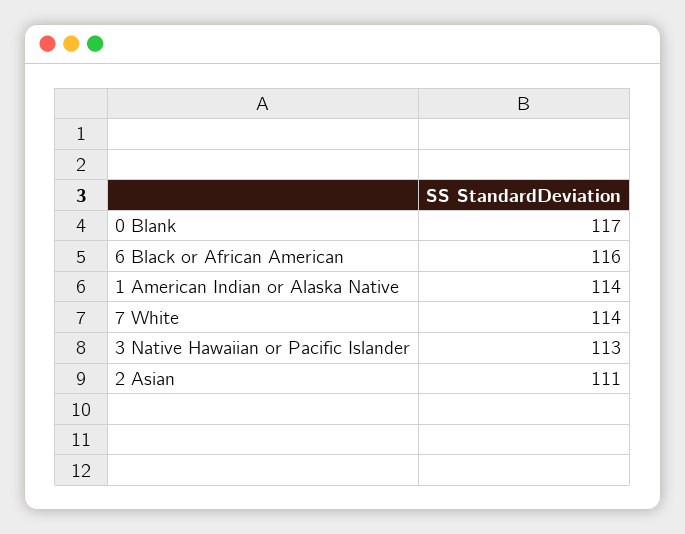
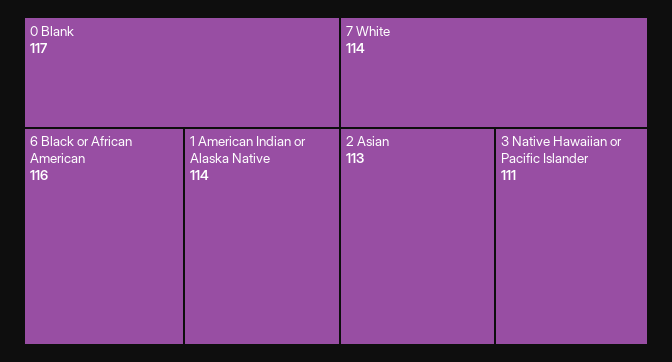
3 Native Hawaiian or Pacific Islander: 113 -> 111
2 Asian: 111 -> 113

